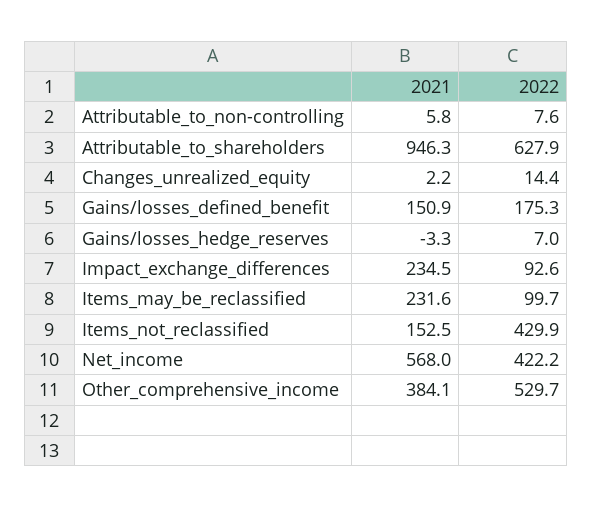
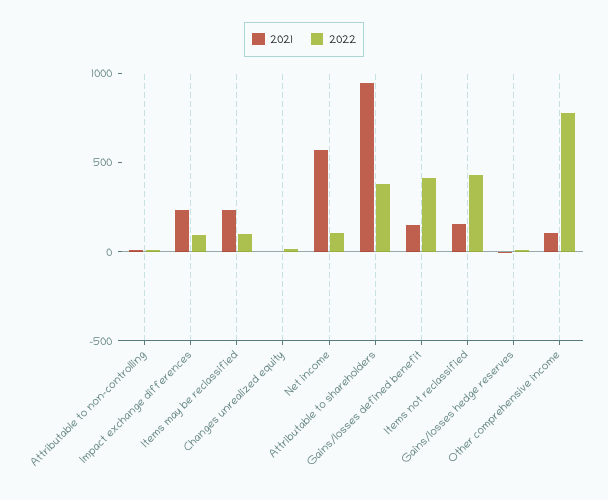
2022, Attributable_to_shareholders: 627.9 -> 400
2022, Gains/losses_defined_benefit: 175.3 -> 400
2022, Net_income: 422.2 -> 100
2021, Other_comprehensive_income: 384.1 -> 100
2022, Other_comprehensive_income: 529.7 -> 800

